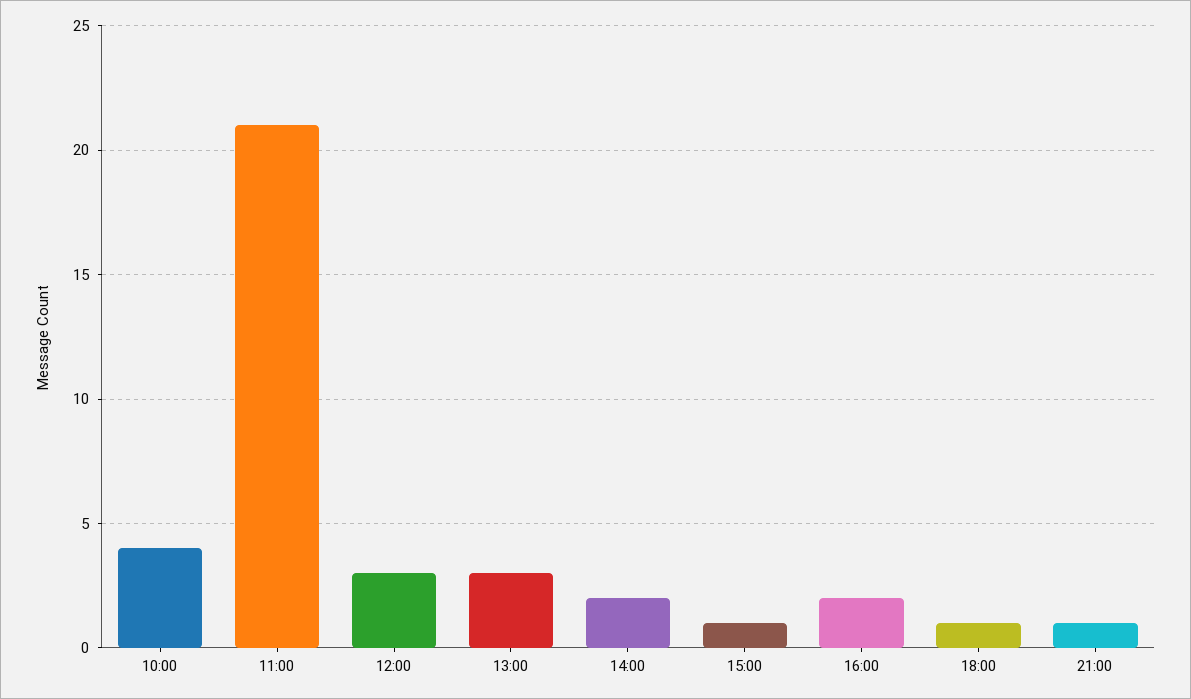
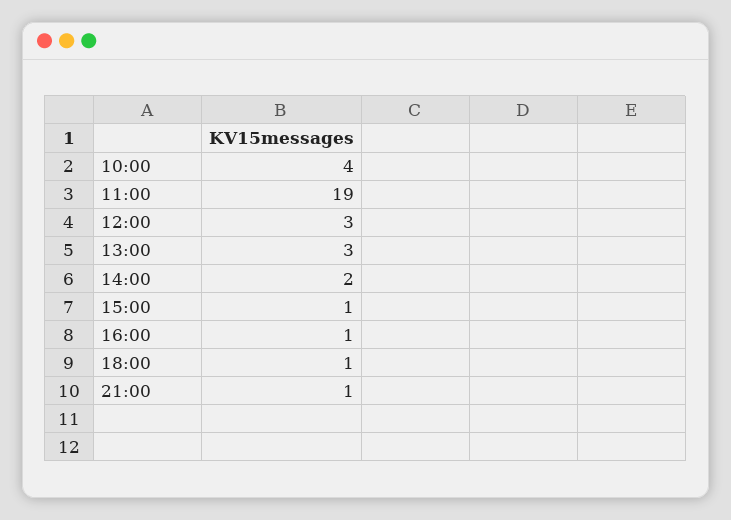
11:00: 21 -> 19
16:00: 2 -> 1

